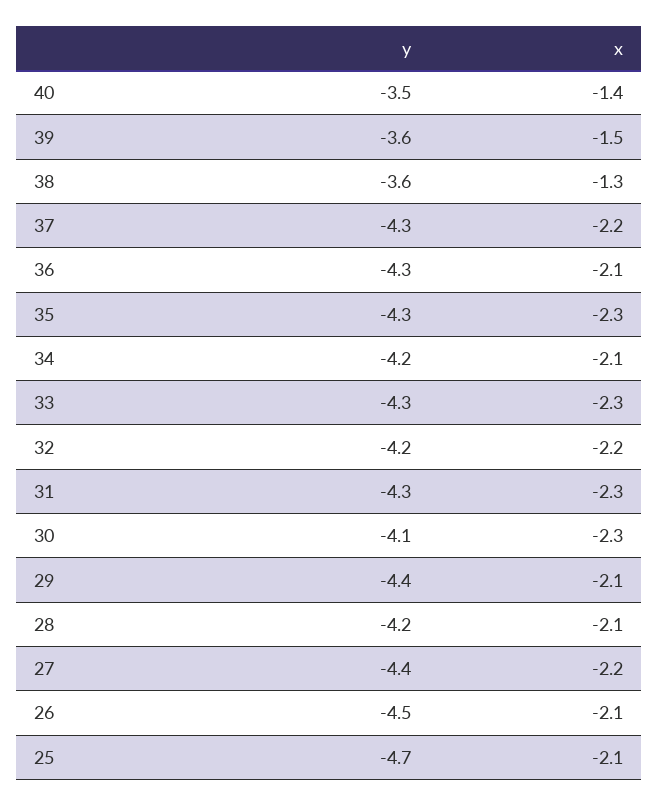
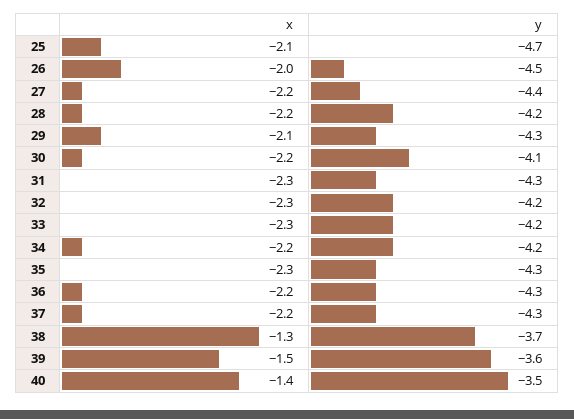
y, 38: -3.6 -> -3.7
x, 36: -2.1 -> -2.2
x, 34: -2.1 -> -2.2
y, 33: -4.3 -> -4.2
x, 32: -2.2 -> -2.3
x, 30: -2.3 -> -2.2
y, 29: -4.4 -> -4.3
x, 28: -2.1 -> -2.2
x, 26: -2.1 -> -2

